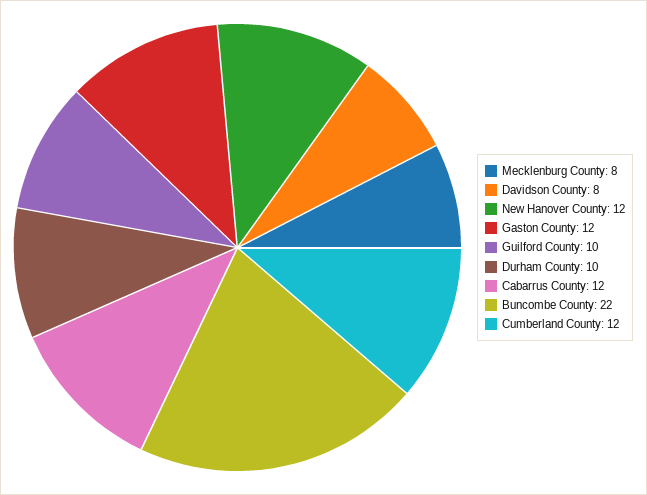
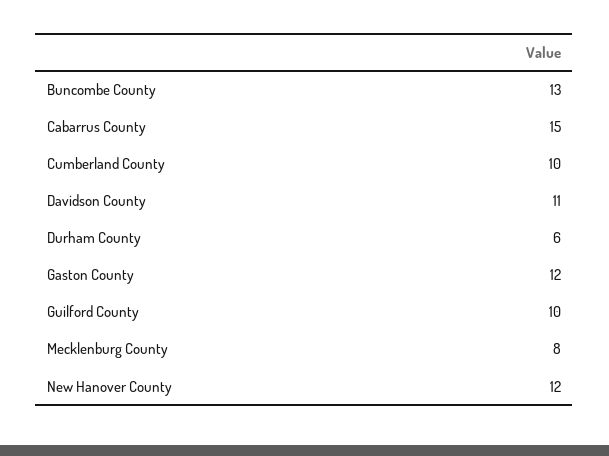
Davidson County: 8 -> 11
Durham County: 10 -> 6
Cabarrus County: 12 -> 15
Buncombe County: 22 -> 13
Cumberland County: 12 -> 10

